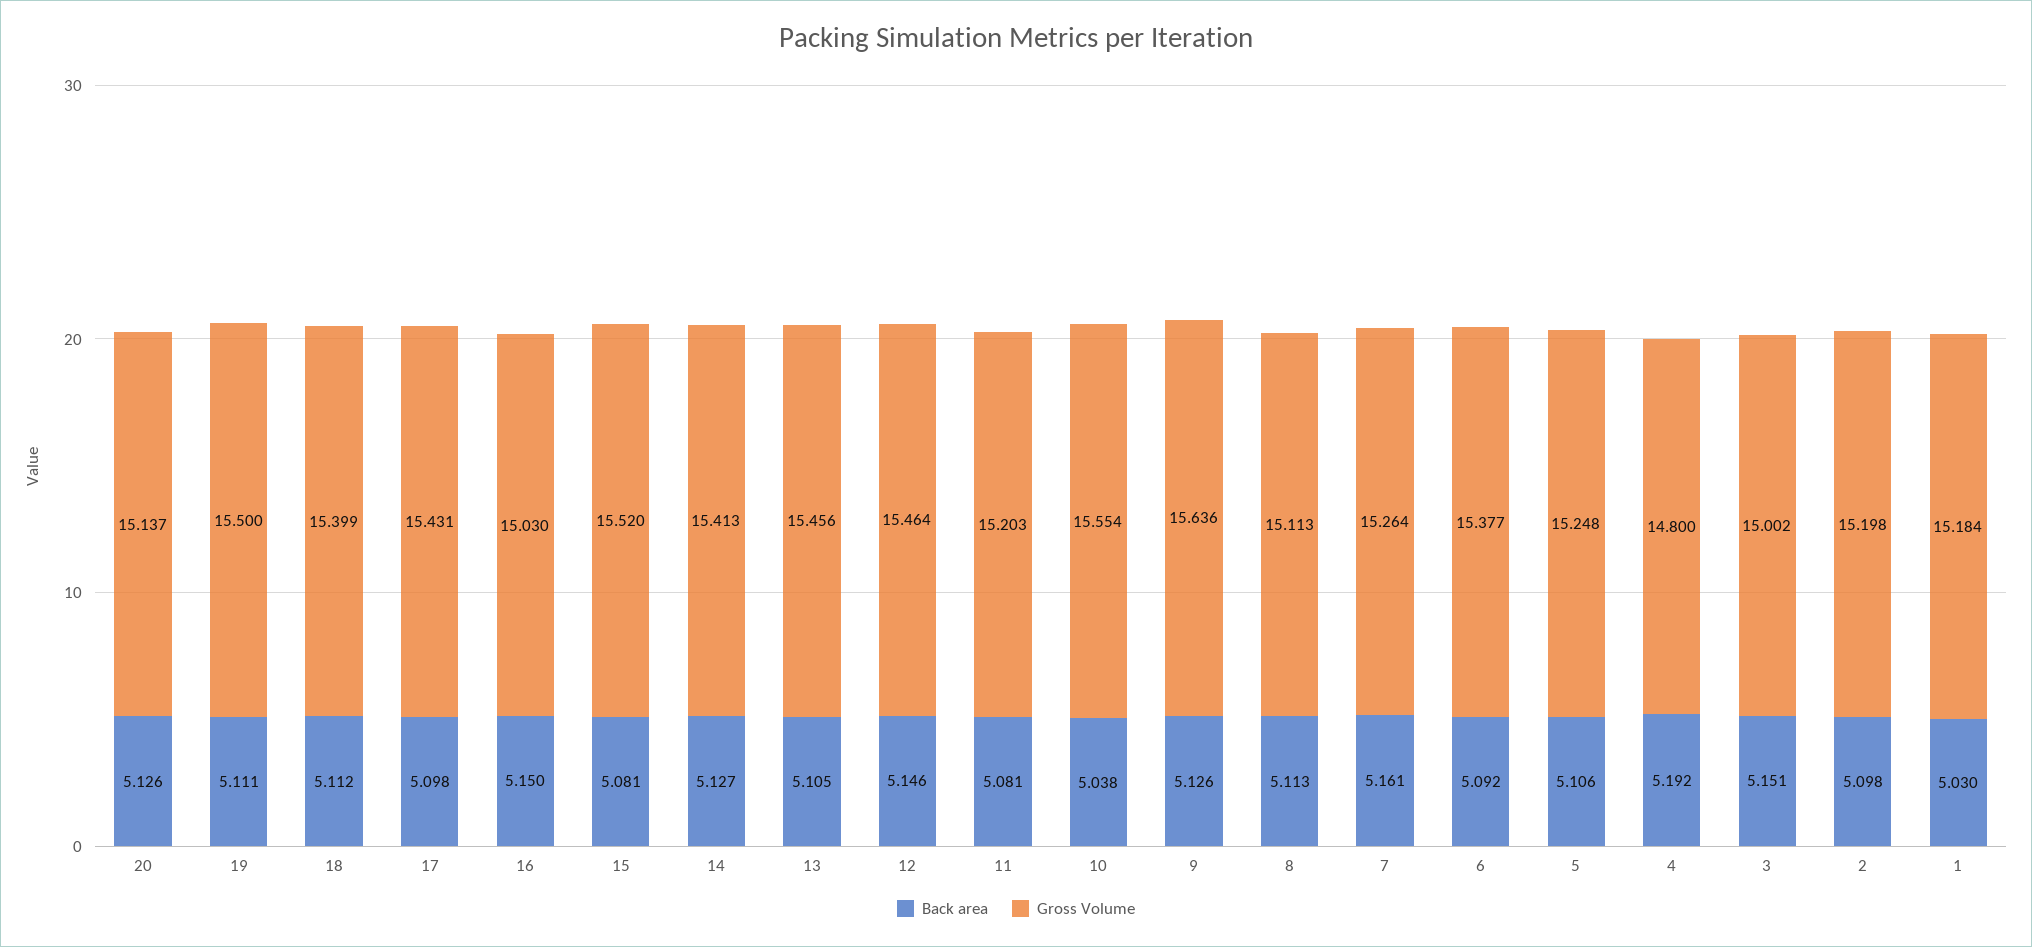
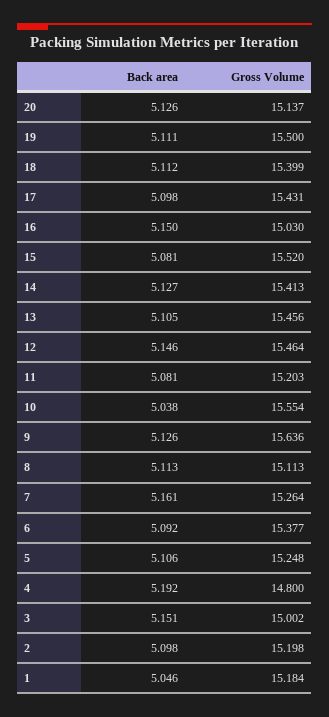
Back area, 1: 5.03 -> 5.046

